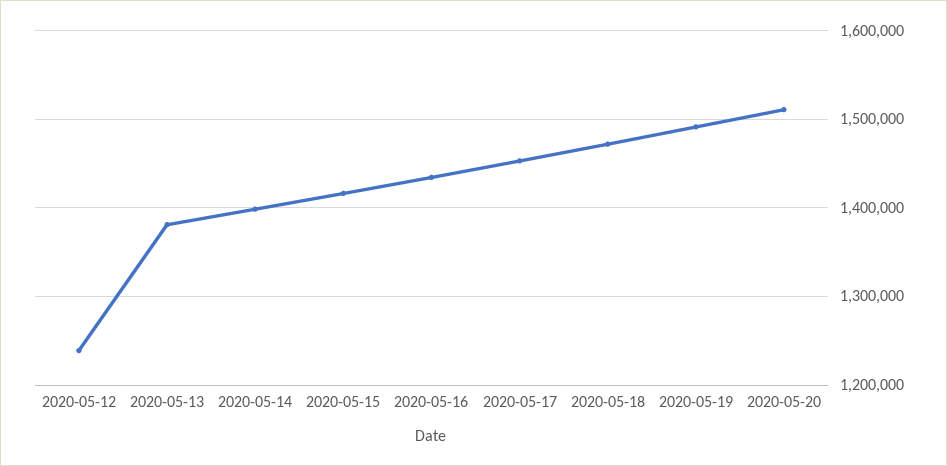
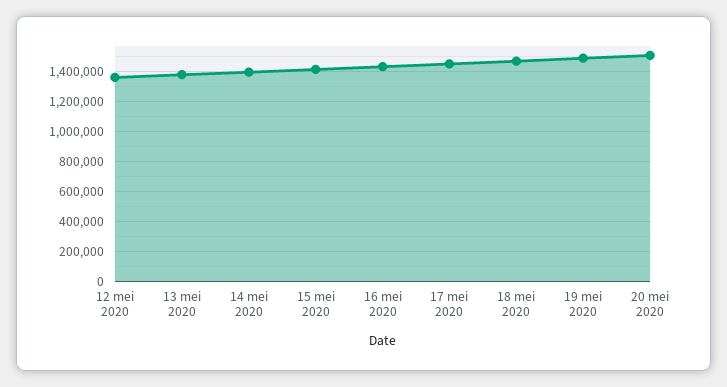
2020-05-12: 1240000 -> 1350000

